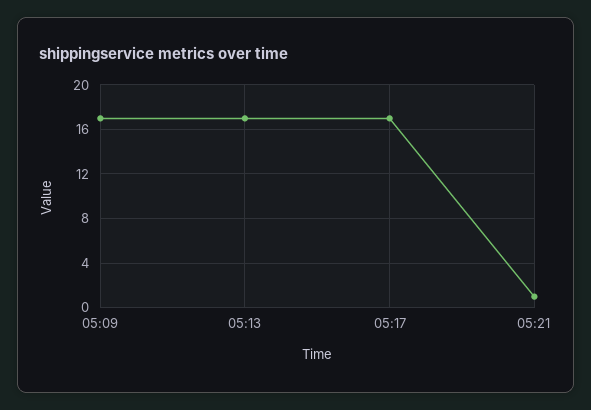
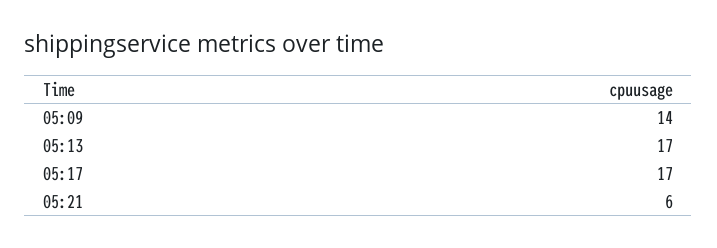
05:09: 17 -> 14
05:21: 1 -> 6

